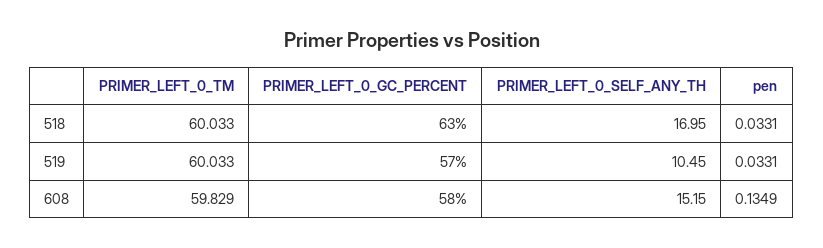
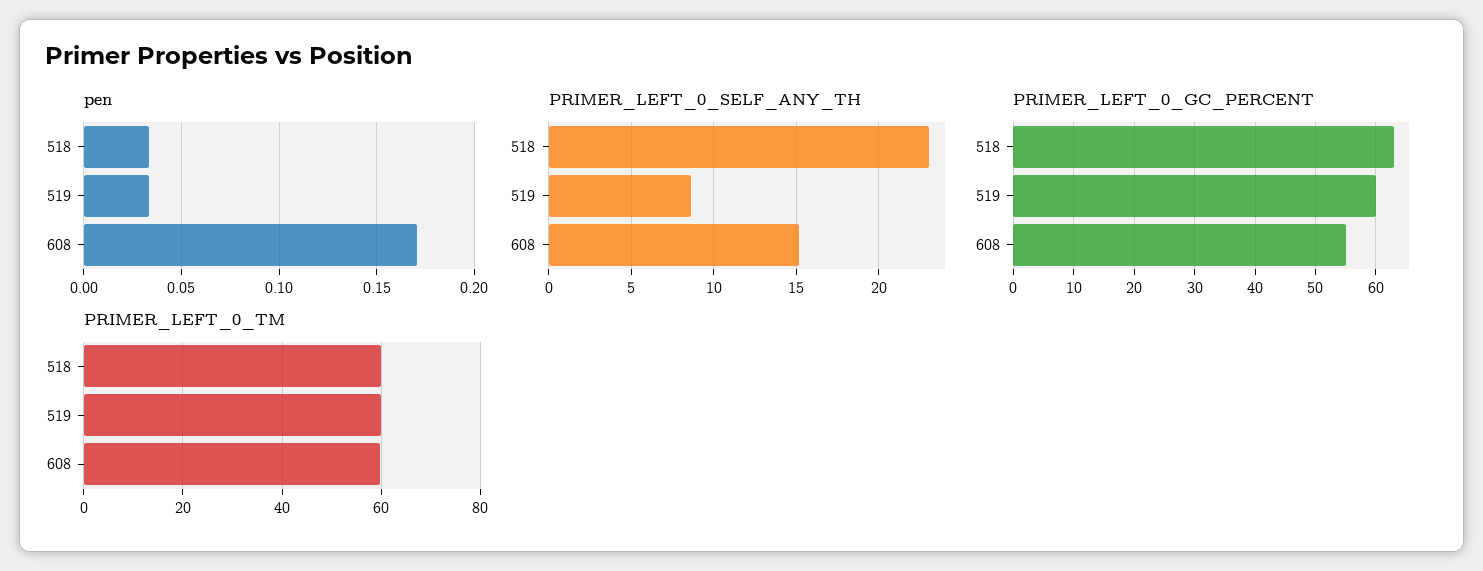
PRIMER_LEFT_0_SELF_ANY_TH, 518: 16.95 -> 23
PRIMER_LEFT_0_GC_PERCENT, 519: 57 -> 60
PRIMER_LEFT_0_SELF_ANY_TH, 519: 10.45 -> 8.5
PRIMER_LEFT_0_GC_PERCENT, 608: 58 -> 55
pen, 608: 0.1349 -> 0.17

